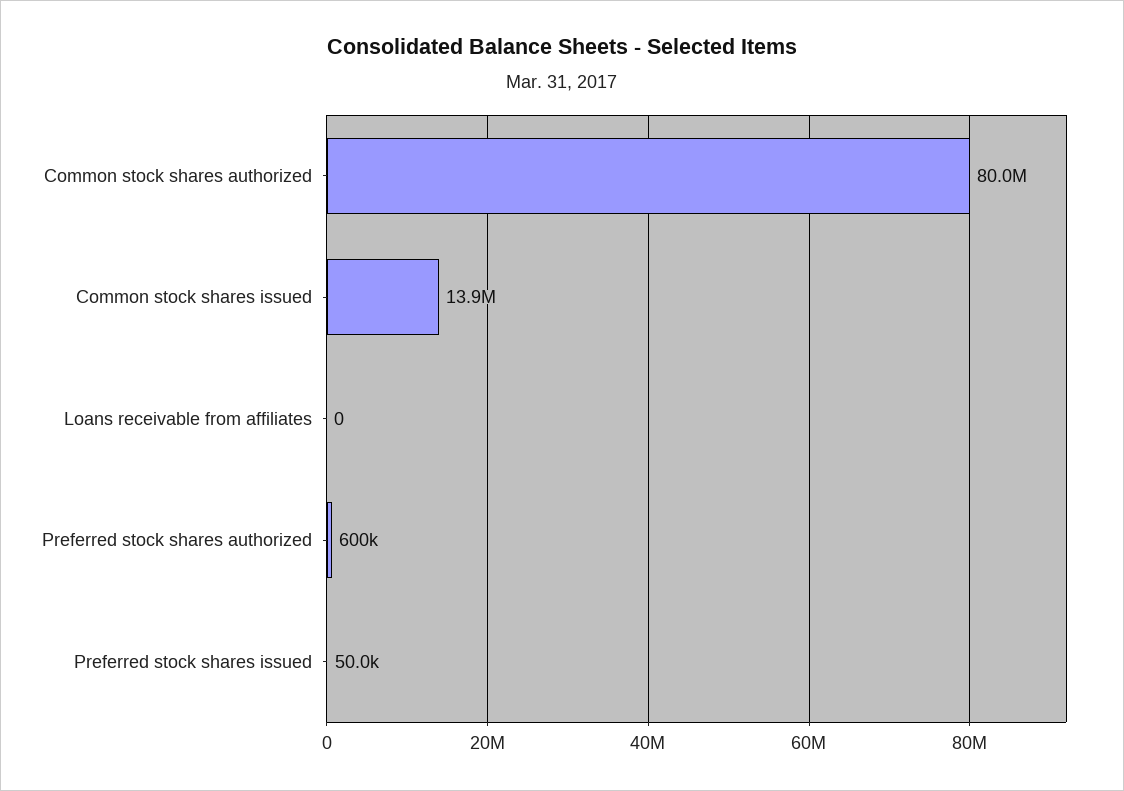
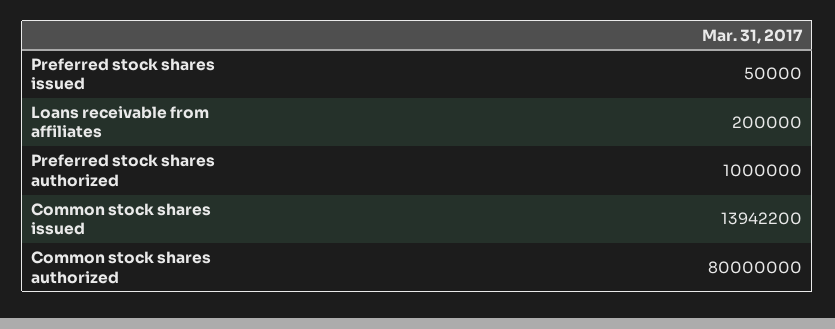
Loans receivable from affiliates: 0 -> 200000
Preferred stock shares authorized: 600000 -> 1000000

